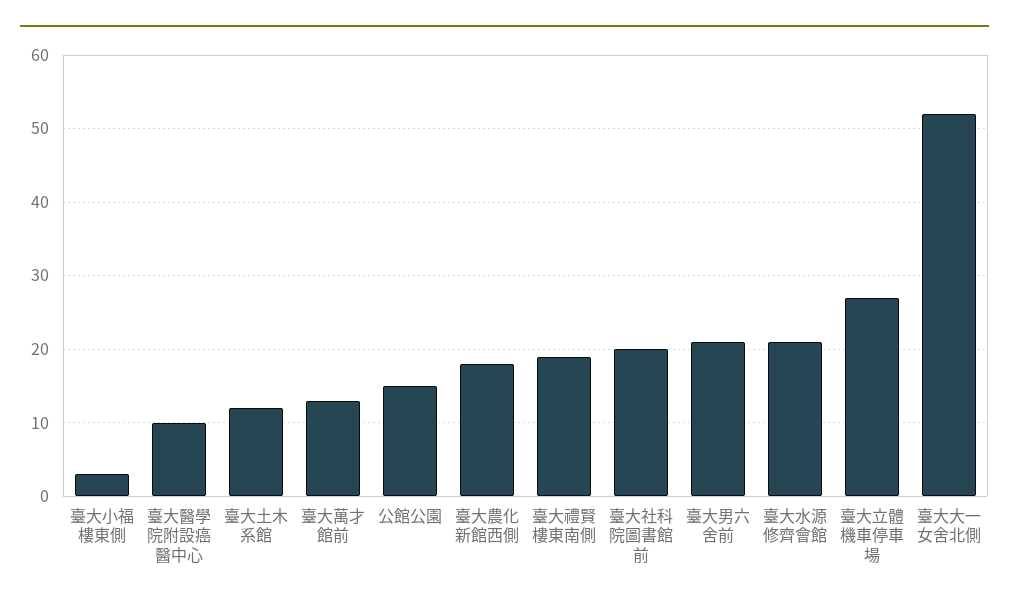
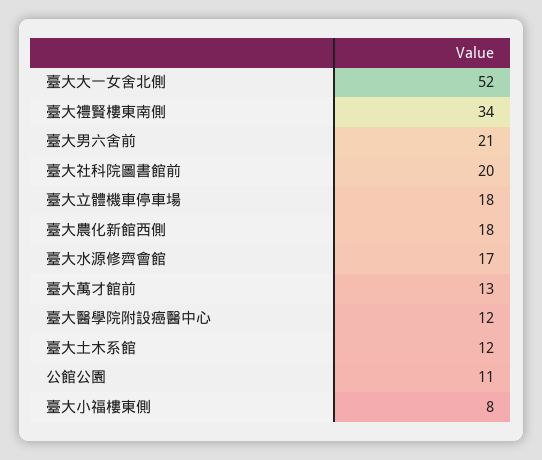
臺大小福樓東側: 3 -> 8
臺大醫學院附設癌醫中心: 10 -> 12
公館公園: 15 -> 11
臺大禮賢樓東南側: 19 -> 34
臺大水源修齊會館: 21 -> 17
臺大立體機車停車場: 27 -> 18

